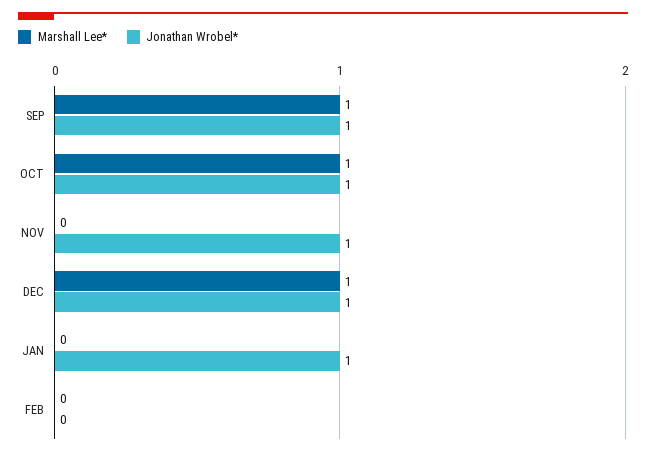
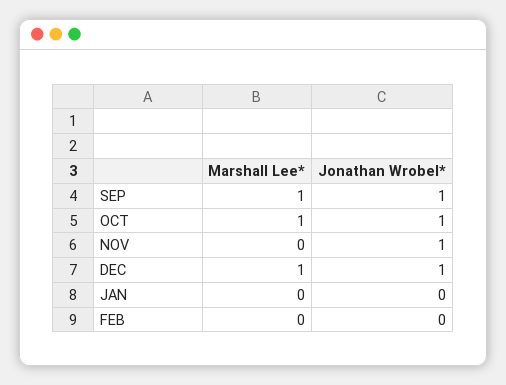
Jonathan Wrobel*, JAN: 1 -> 0

